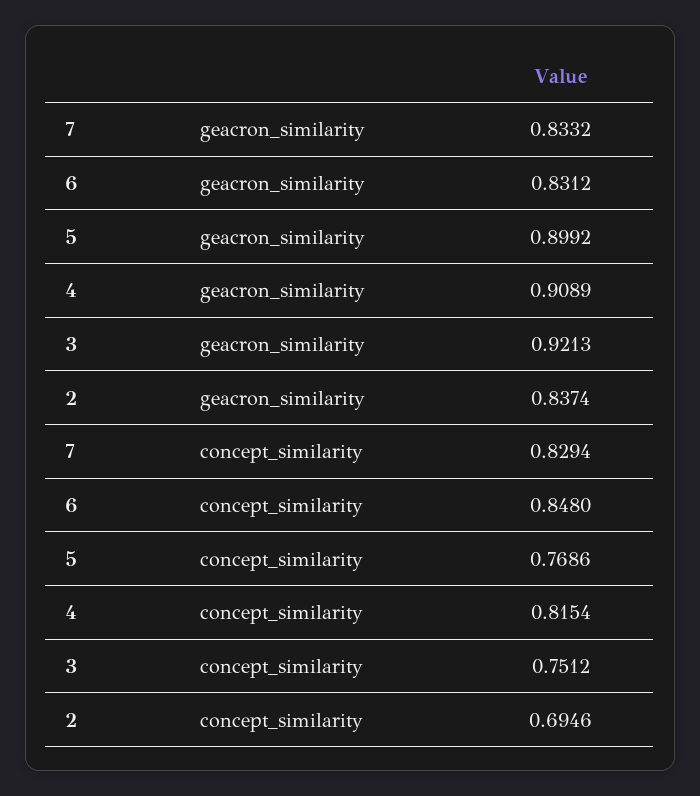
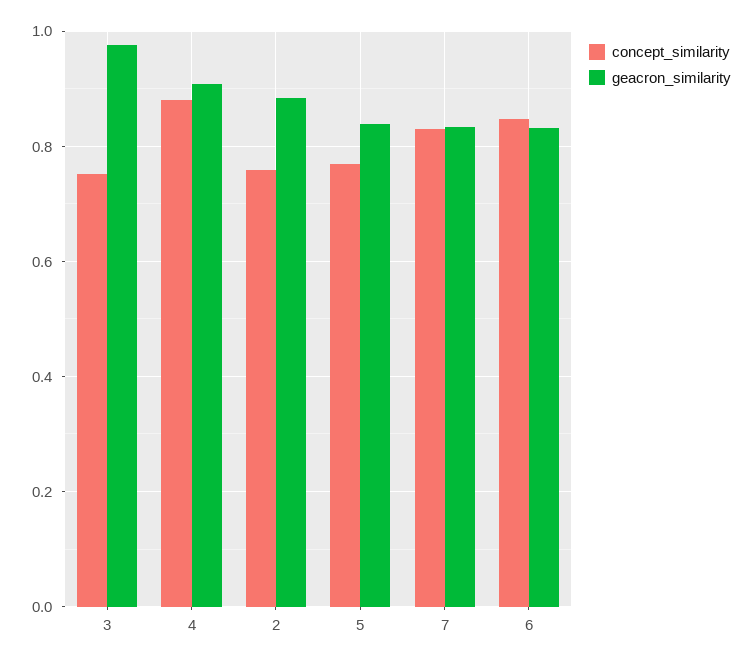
geacron_similarity, 5: 0.8992 -> 0.84
geacron_similarity, 3: 0.9213 -> 0.98
geacron_similarity, 2: 0.8374 -> 0.88
concept_similarity, 4: 0.8154 -> 0.88
concept_similarity, 2: 0.6946 -> 0.76

